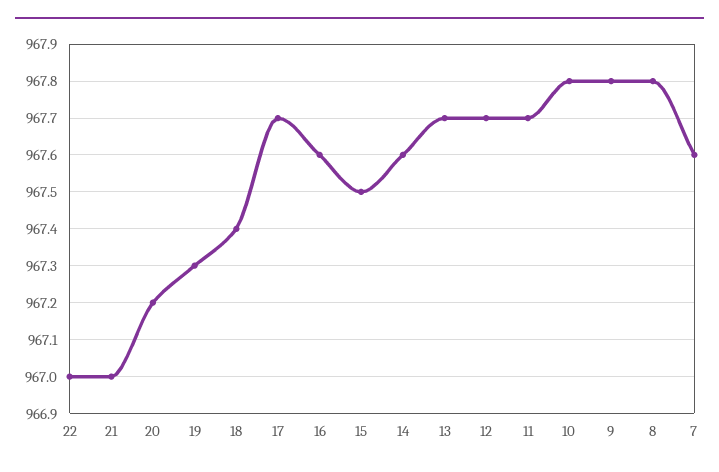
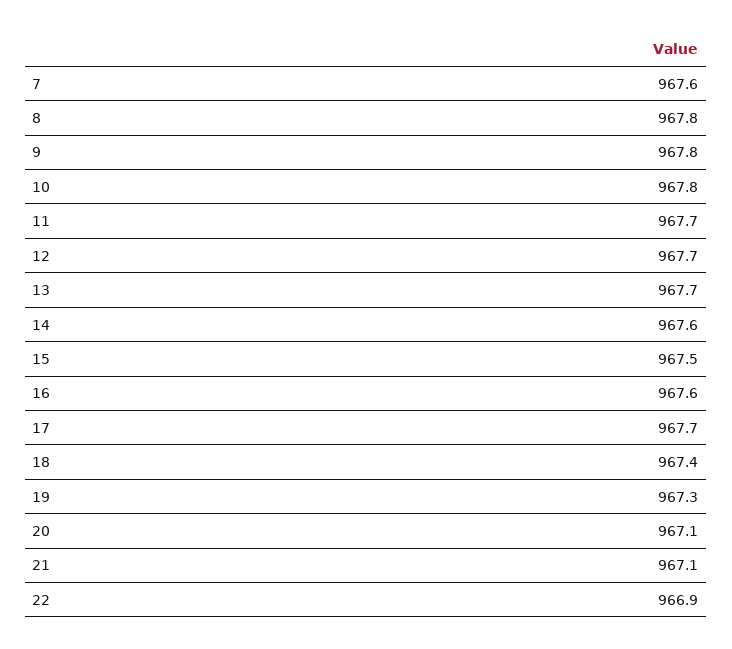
22: 967 -> 966.9
21: 967 -> 967.1
20: 967.2 -> 967.1

